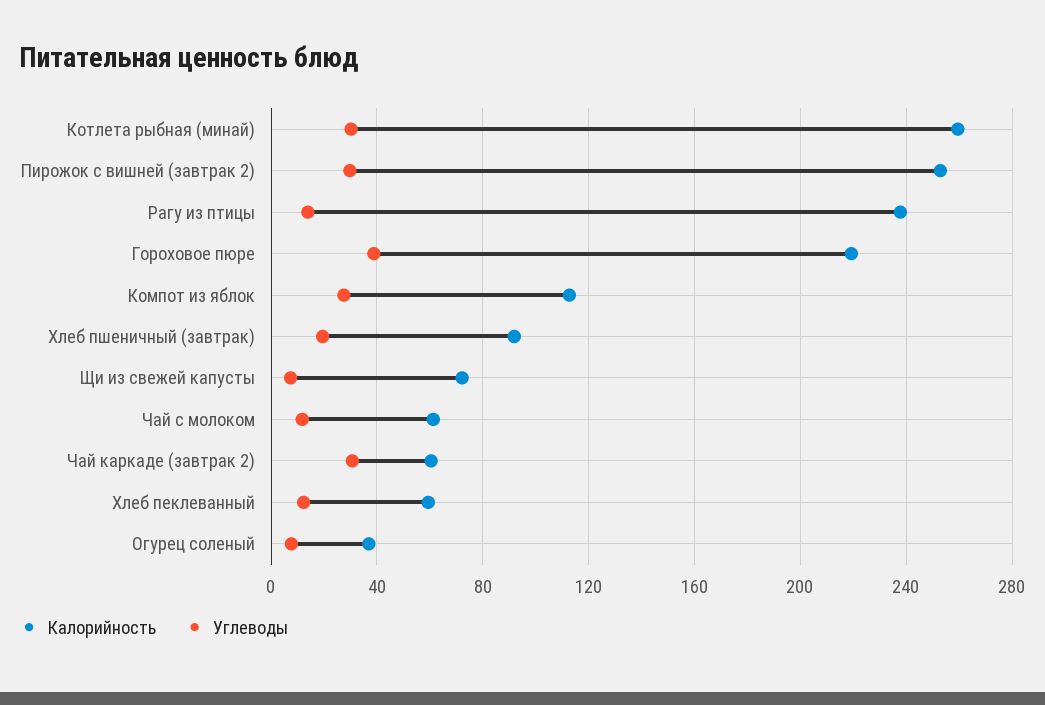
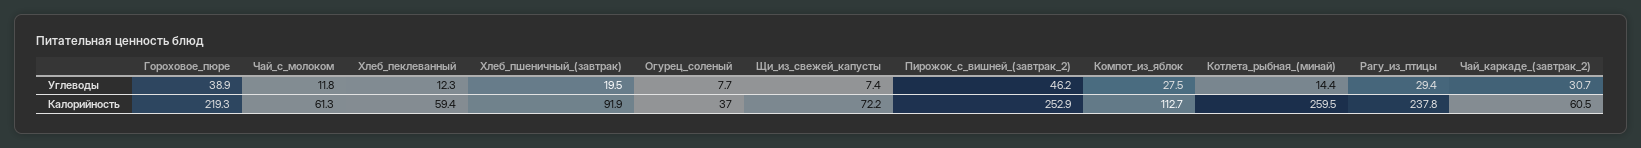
Углеводы, Котлета рыбная (минай): 30 -> 14.4
Углеводы, Пирожок с вишней (завтрак 2): 30 -> 46.2
Углеводы, Рагу из птицы: 15 -> 29.4

